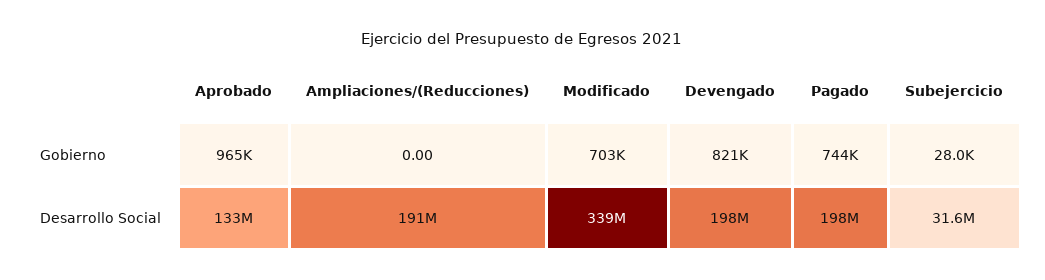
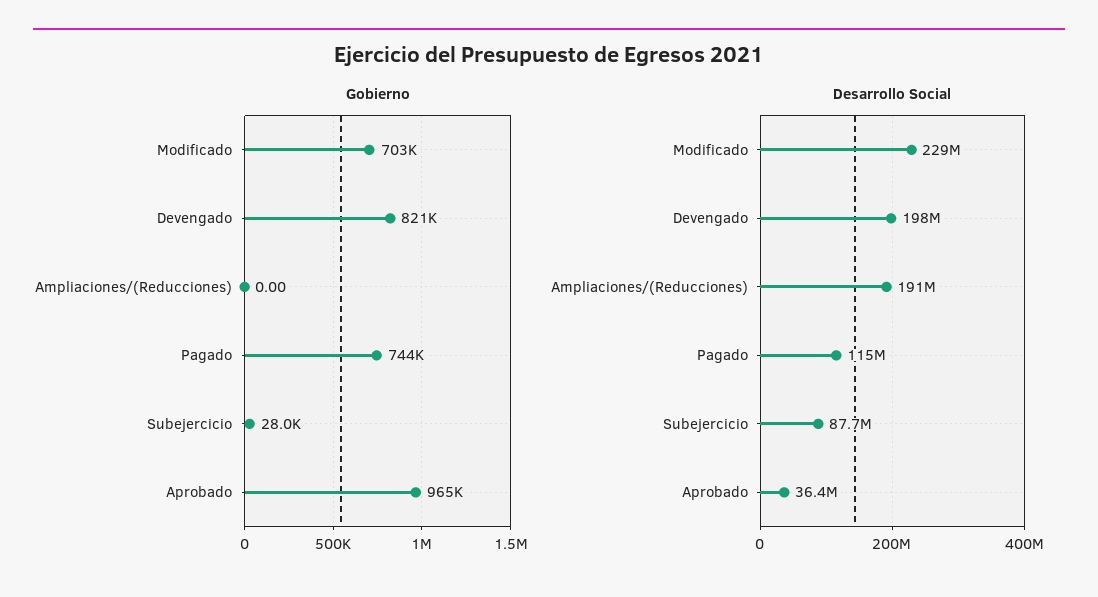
Desarrollo Social, Aprobado: 133000000 -> 36400000
Desarrollo Social, Modificado: 339000000 -> 229000000
Desarrollo Social, Pagado: 198000000 -> 115000000
Desarrollo Social, Subejercicio: 31600000 -> 87700000

